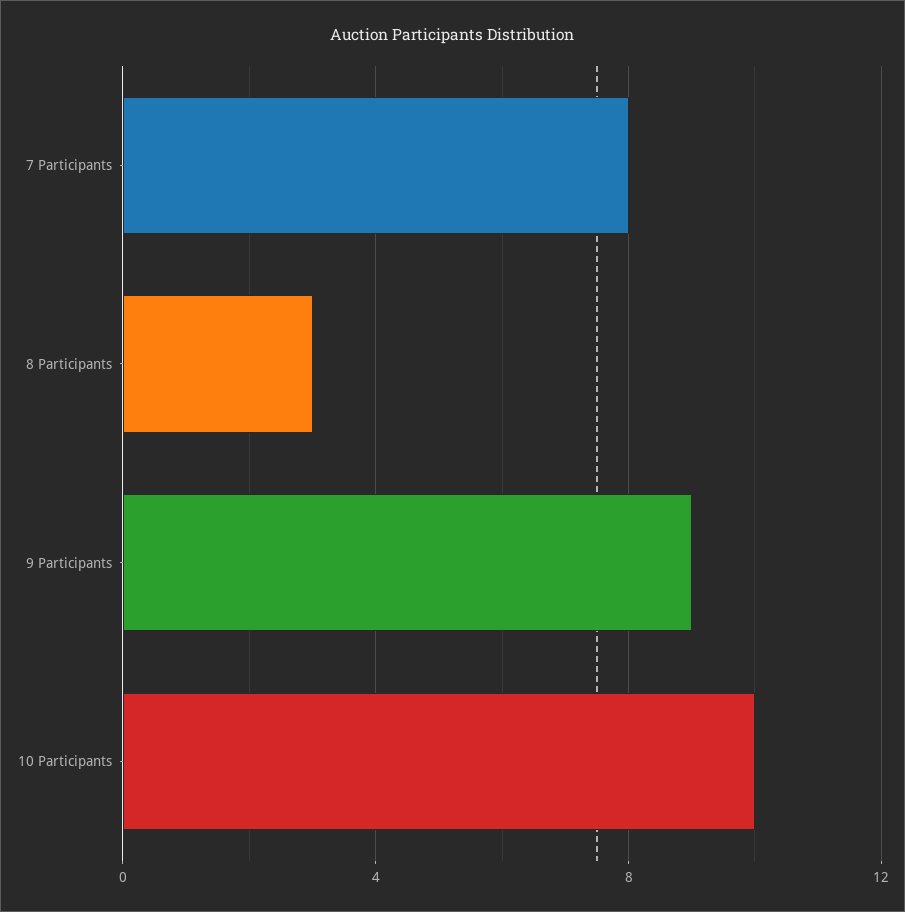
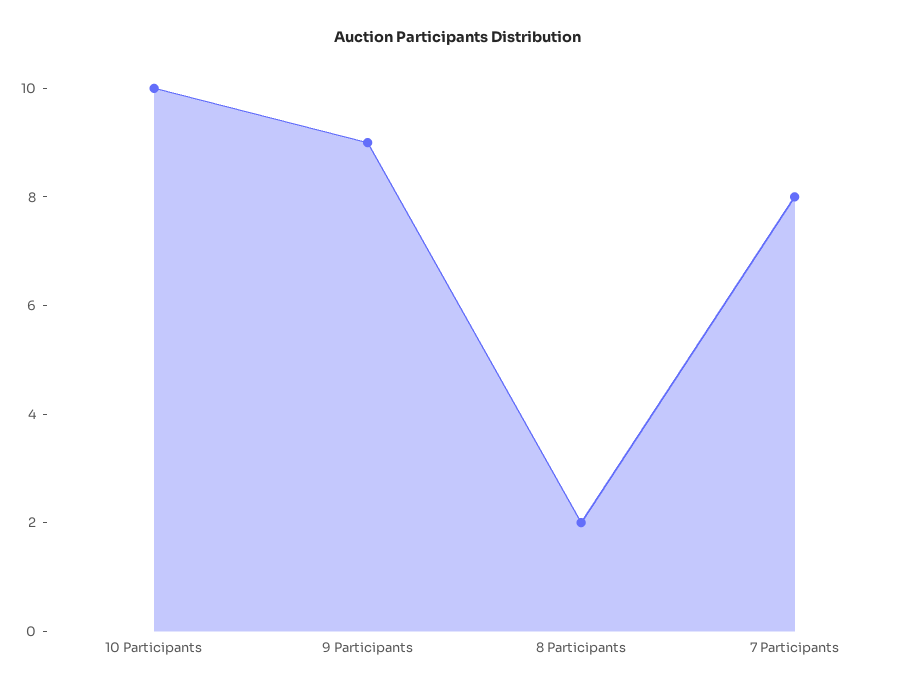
8 Participants: 3 -> 2

